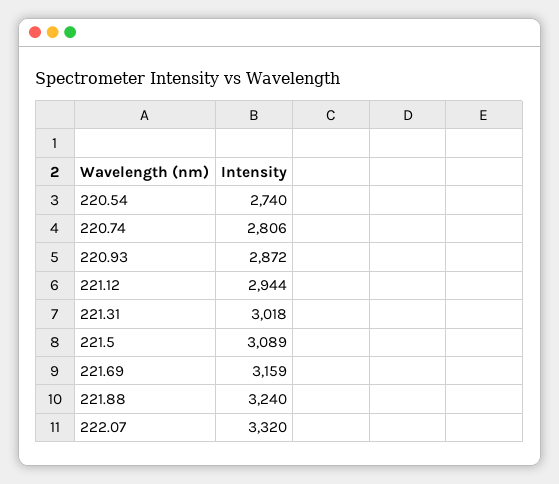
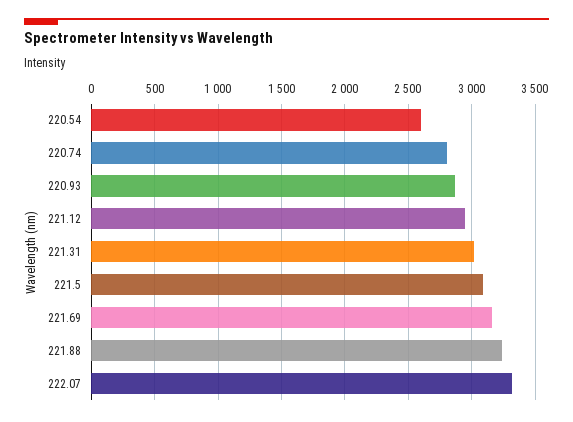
220.54: 2740 -> 2600

